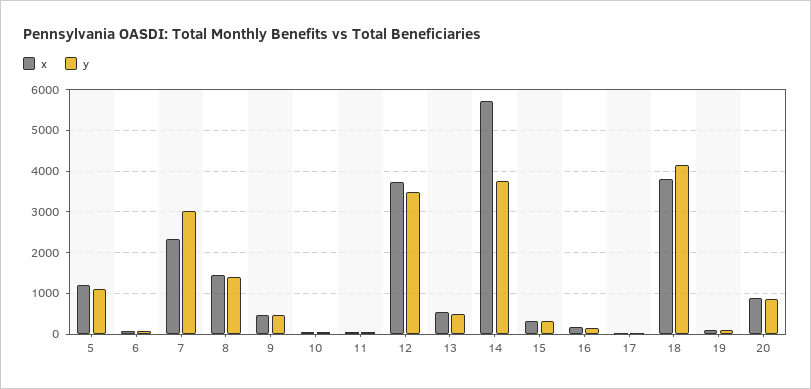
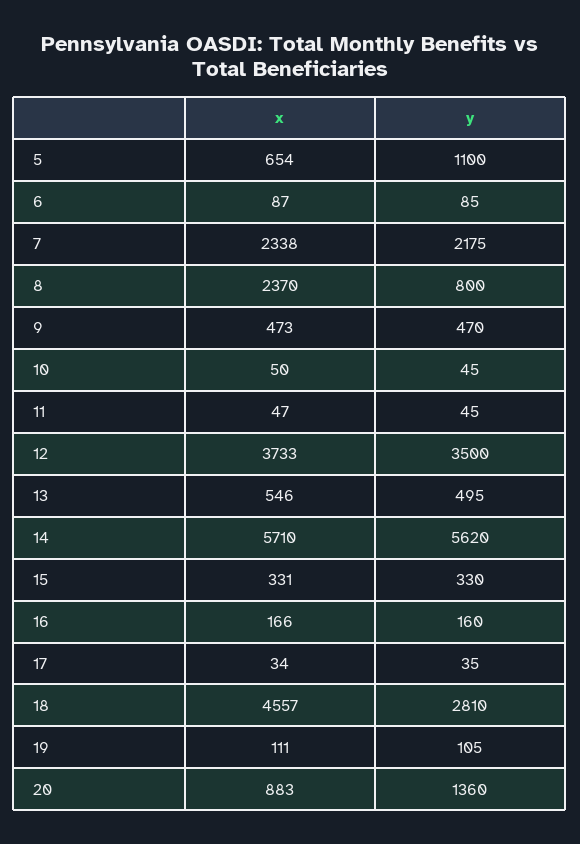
x, 5: 1200 -> 654
y, 7: 3000 -> 2175
x, 8: 1400 -> 2370
y, 8: 1400 -> 800
y, 14: 3800 -> 5620
x, 18: 3800 -> 4557
y, 18: 4200 -> 2810
y, 20: 800 -> 1360

